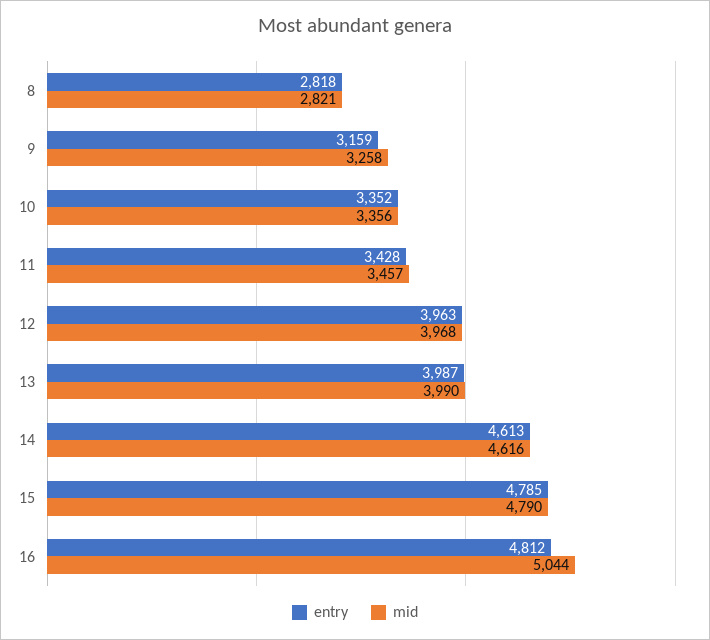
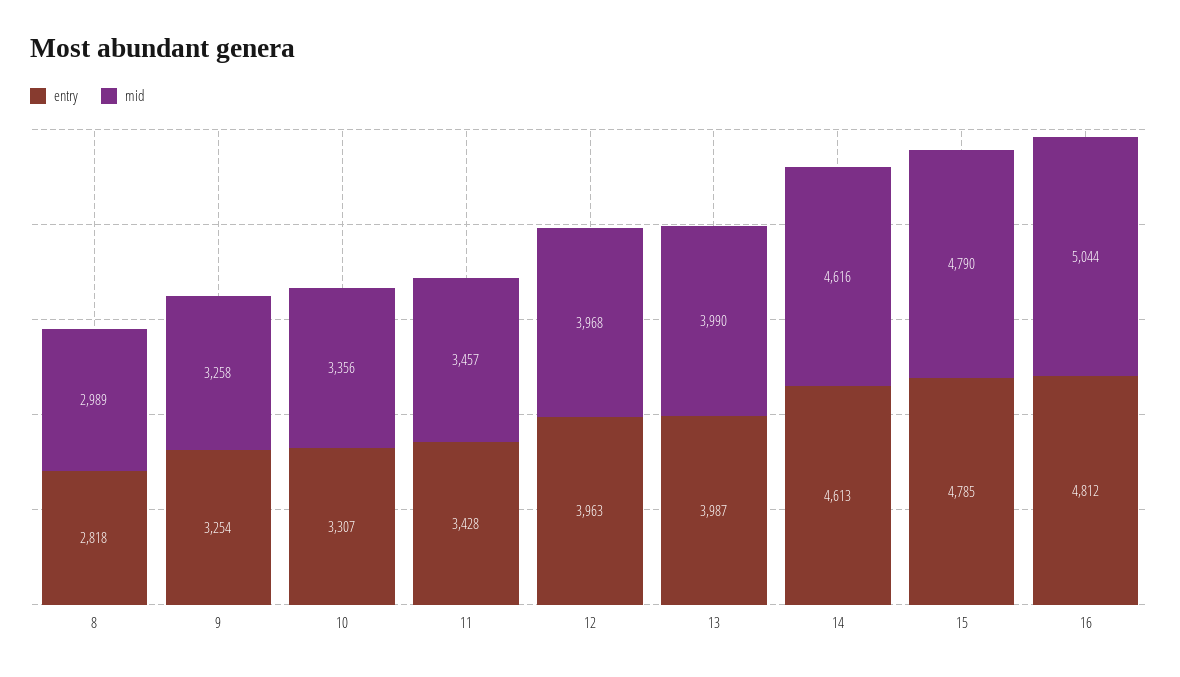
mid, 8: 2821 -> 2989
entry, 9: 3159 -> 3254
entry, 10: 3352 -> 3307

